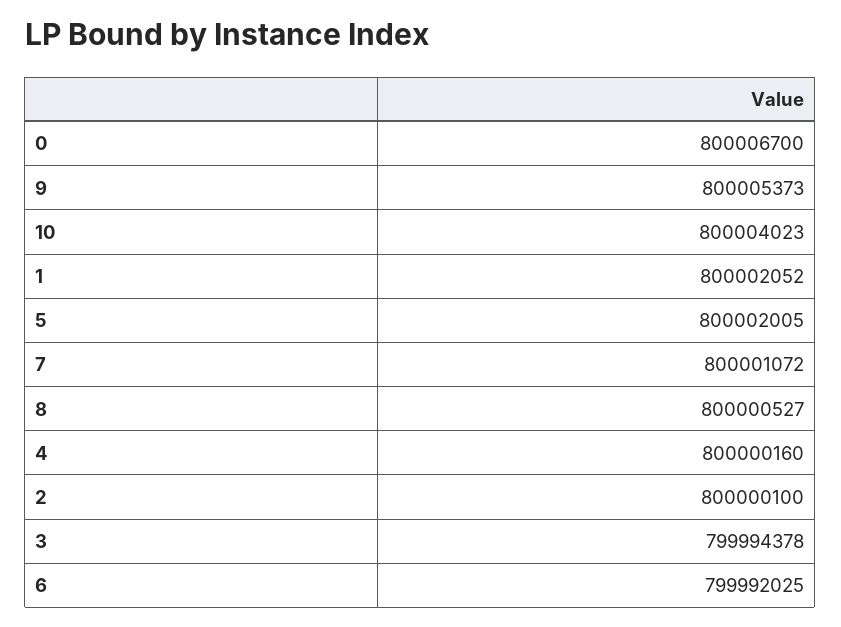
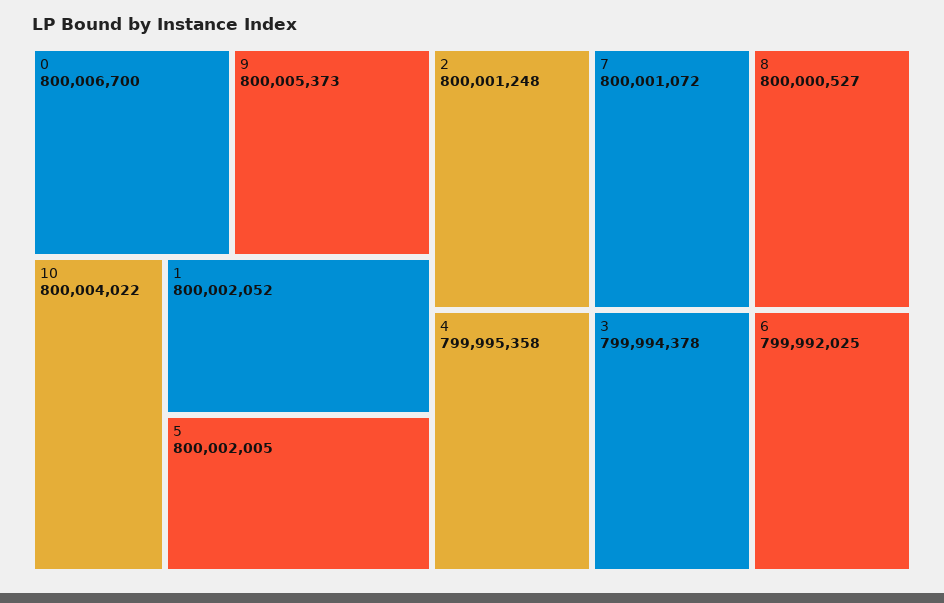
10: 800004023 -> 800004022
4: 800000160 -> 799995358
2: 800000100 -> 800001248

